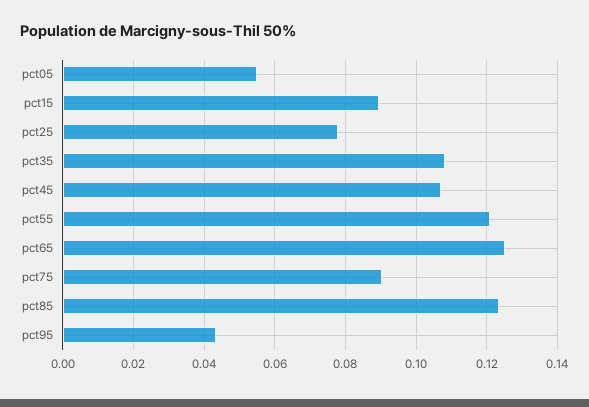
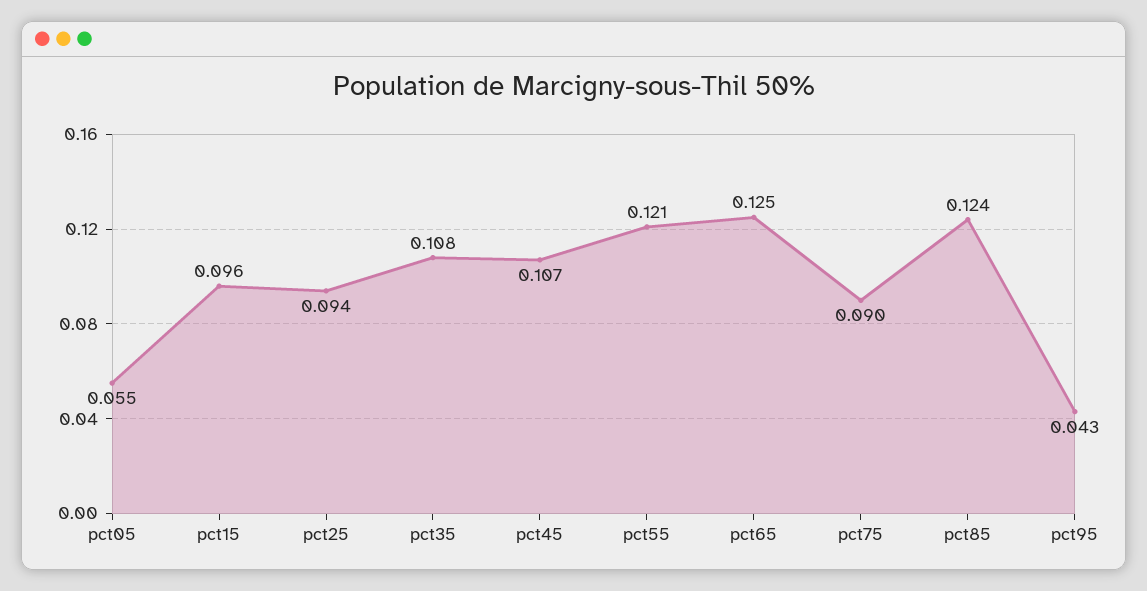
pct15: 0.09 -> 0.096
pct25: 0.078 -> 0.094

